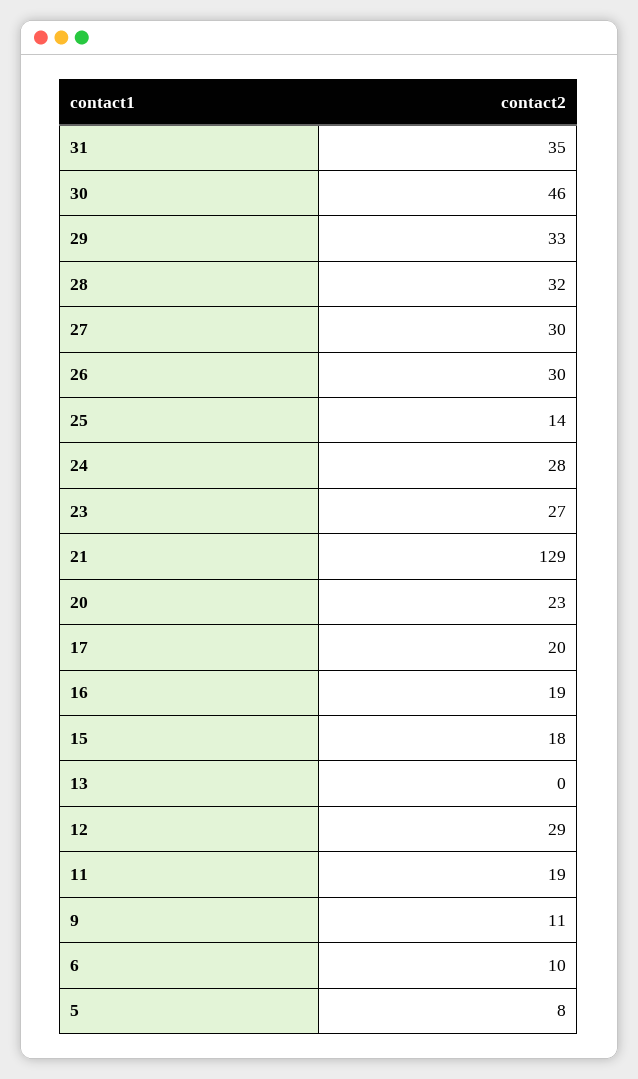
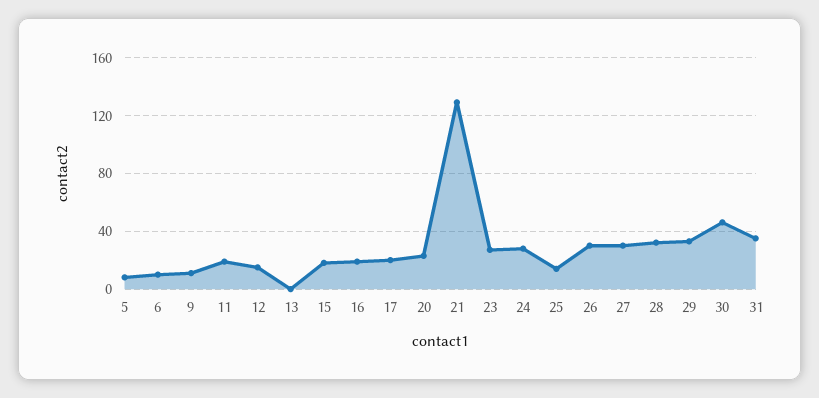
12: 29 -> 15

